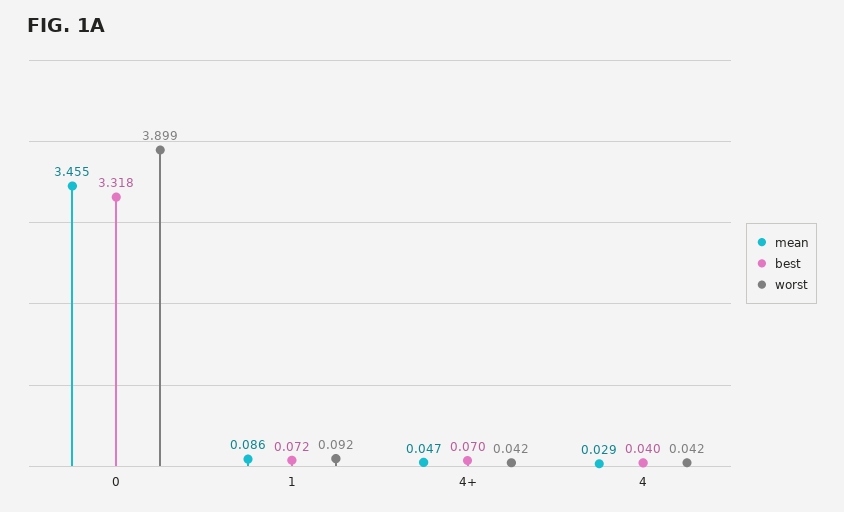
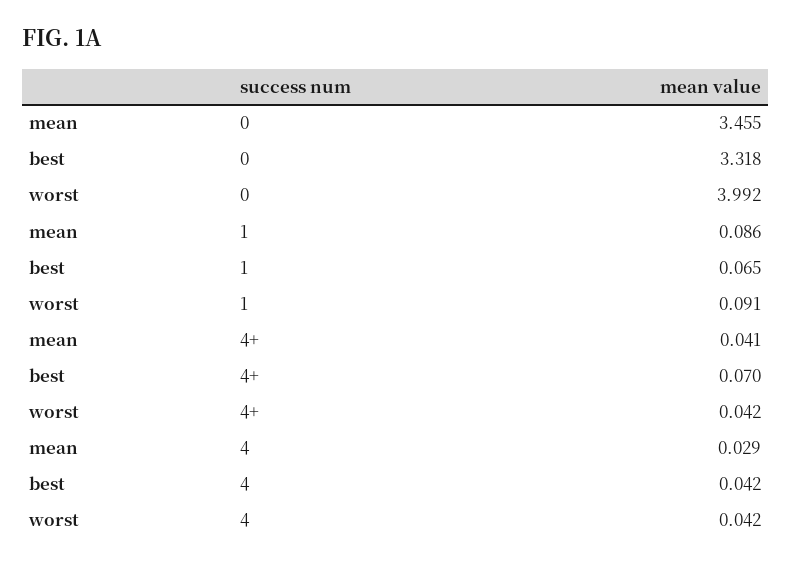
worst, 0: 3.899 -> 3.992
best, 1: 0.072 -> 0.065
worst, 1: 0.092 -> 0.091
mean, 4+: 0.047 -> 0.041
best, 4: 0.04 -> 0.042

